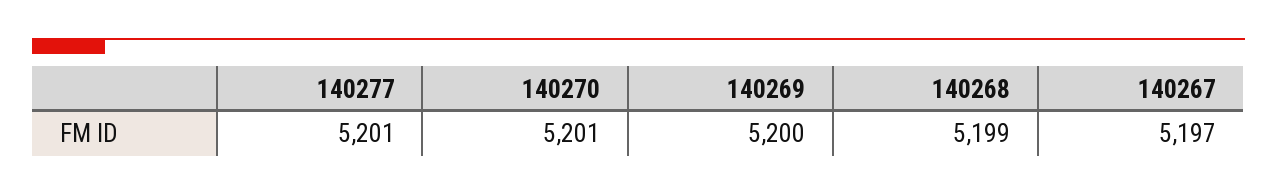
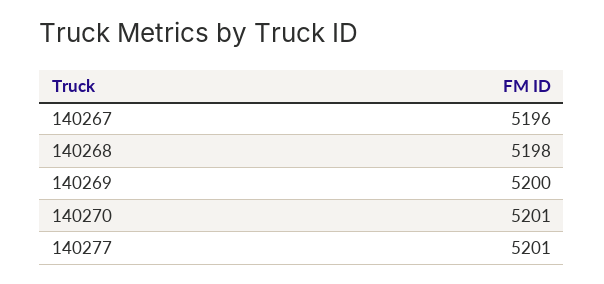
140268: 5199 -> 5198
140267: 5197 -> 5196

